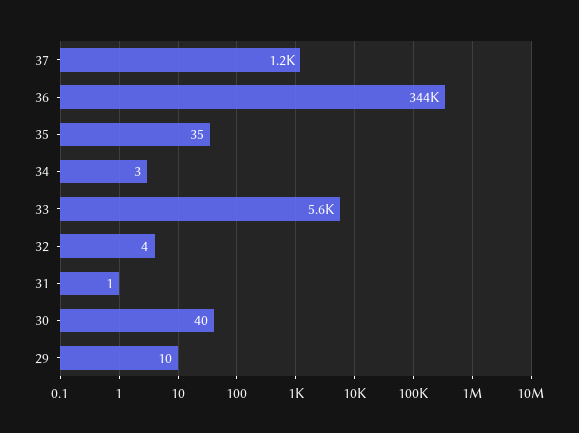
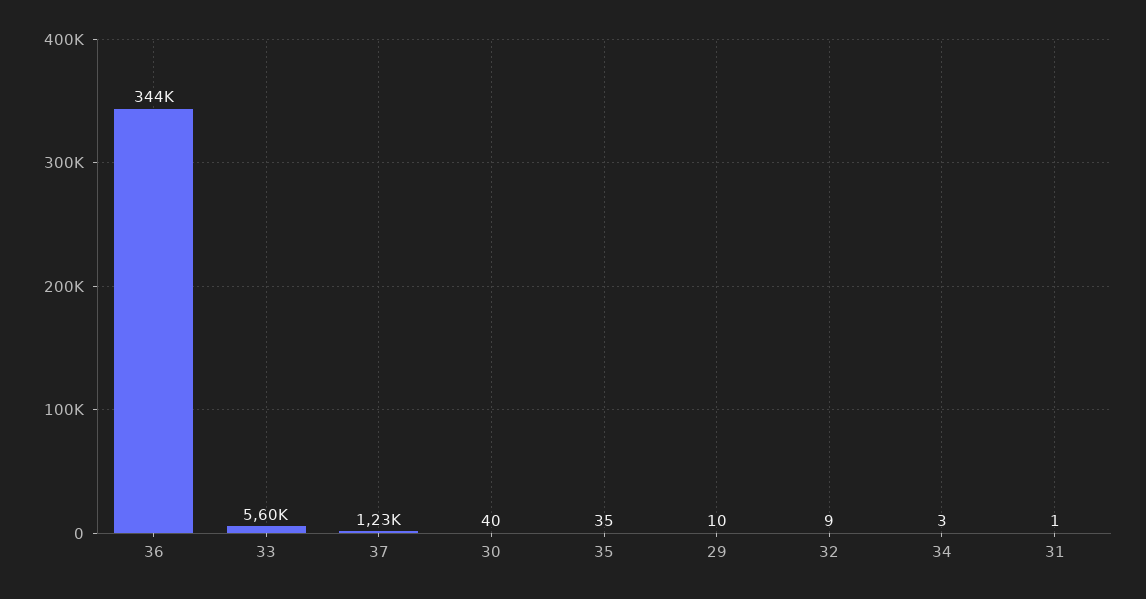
32: 4 -> 9

